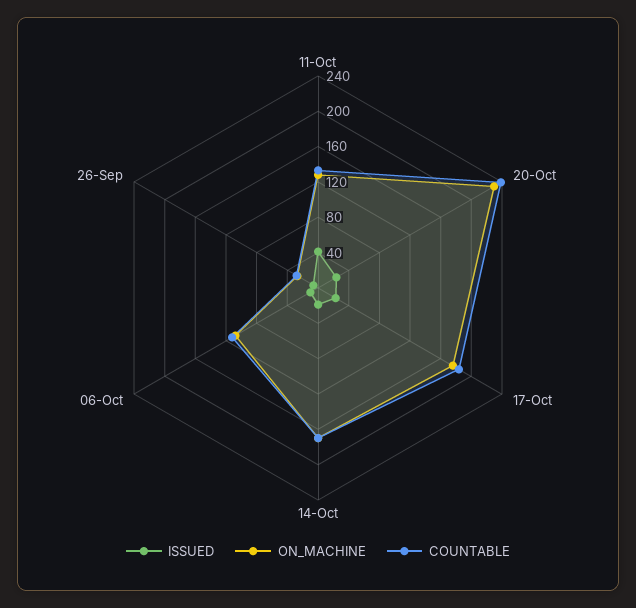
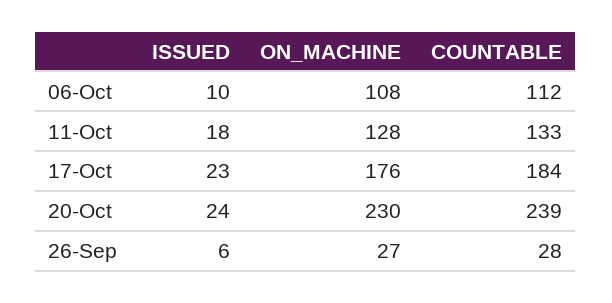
ISSUED, 11-Oct: 40 -> 18
ISSUED, 14-Oct: 20 -> none
ON_MACHINE, 14-Oct: 170 -> none
COUNTABLE, 14-Oct: 170 -> none

